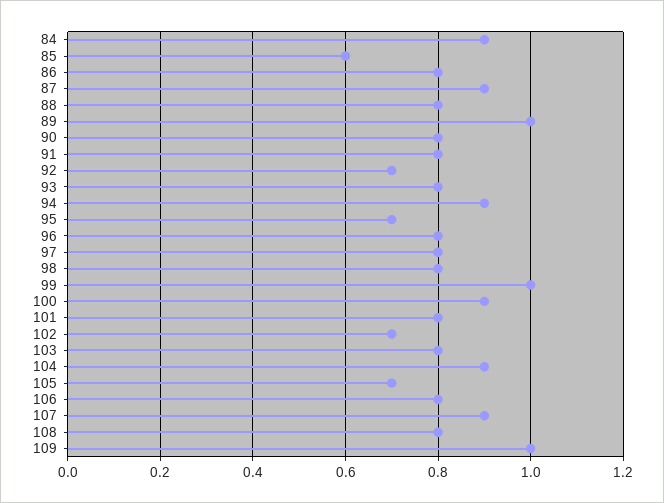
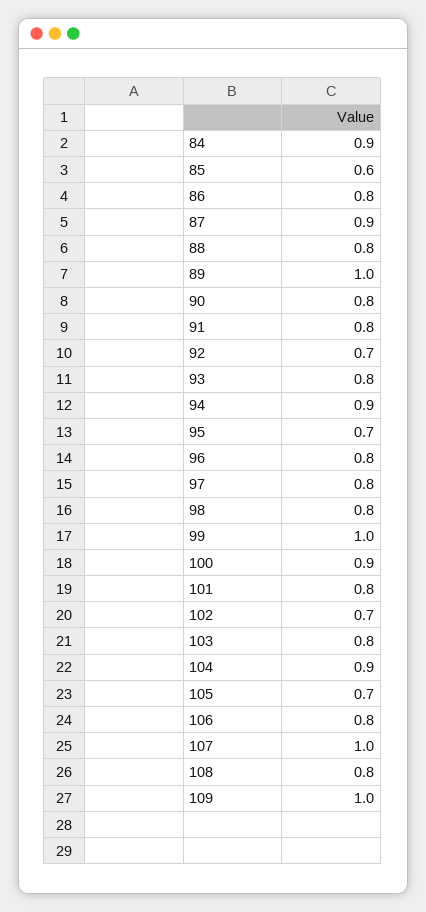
107: 0.9 -> 1

